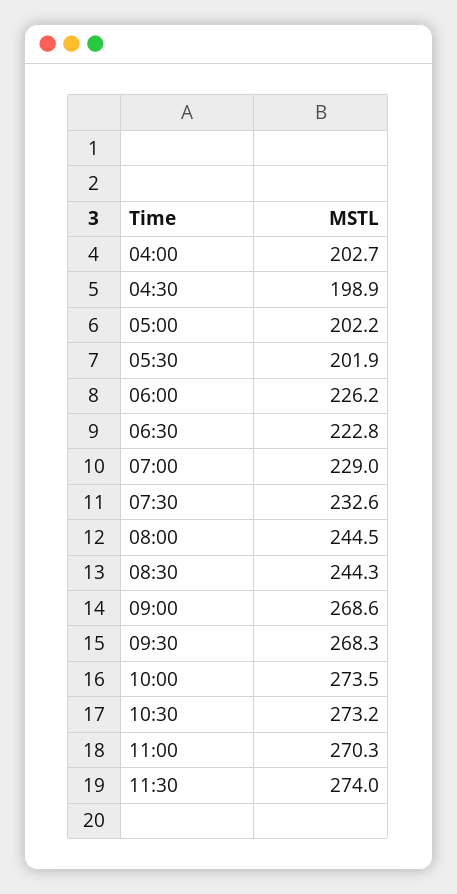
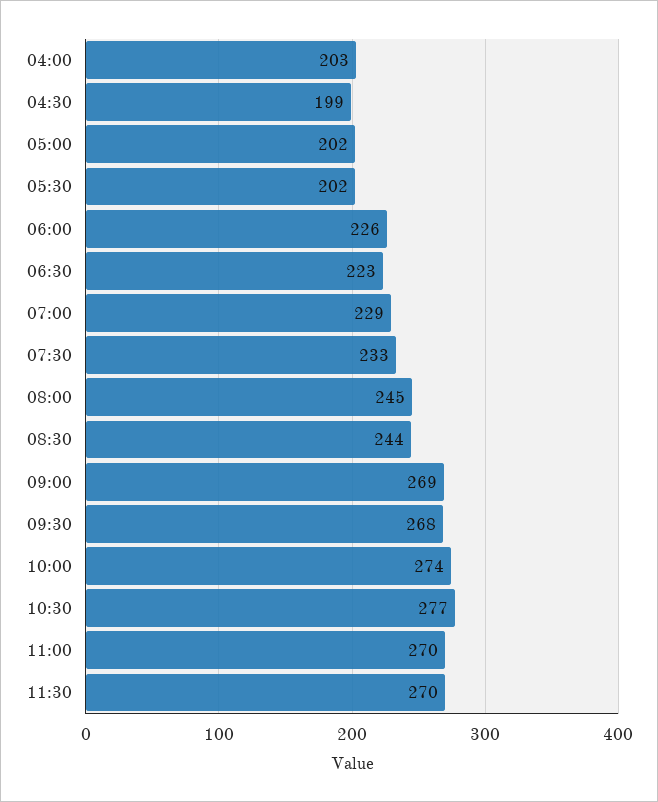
10:30: 273.2 -> 277
11:30: 274 -> 270

